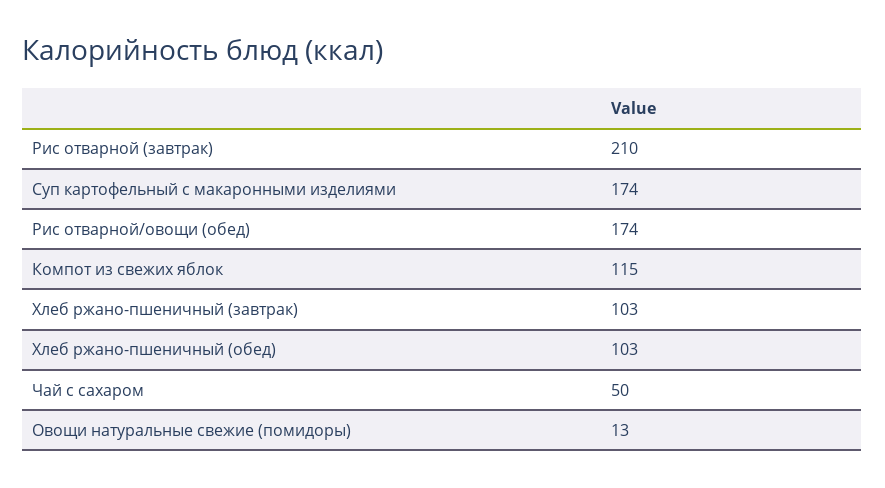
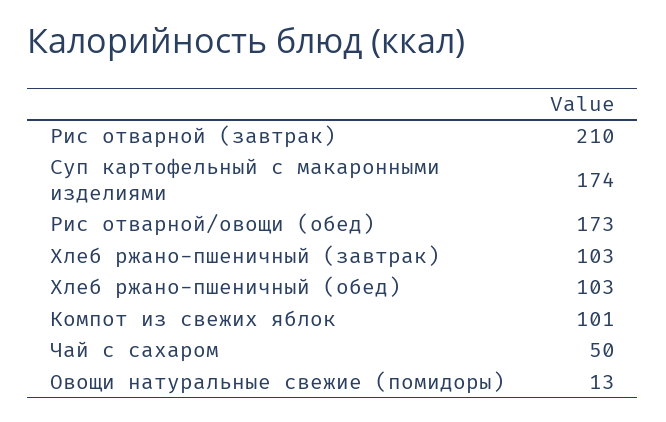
Рис отварной/овощи (обед): 174 -> 173
Компот из свежих яблок: 115 -> 101

